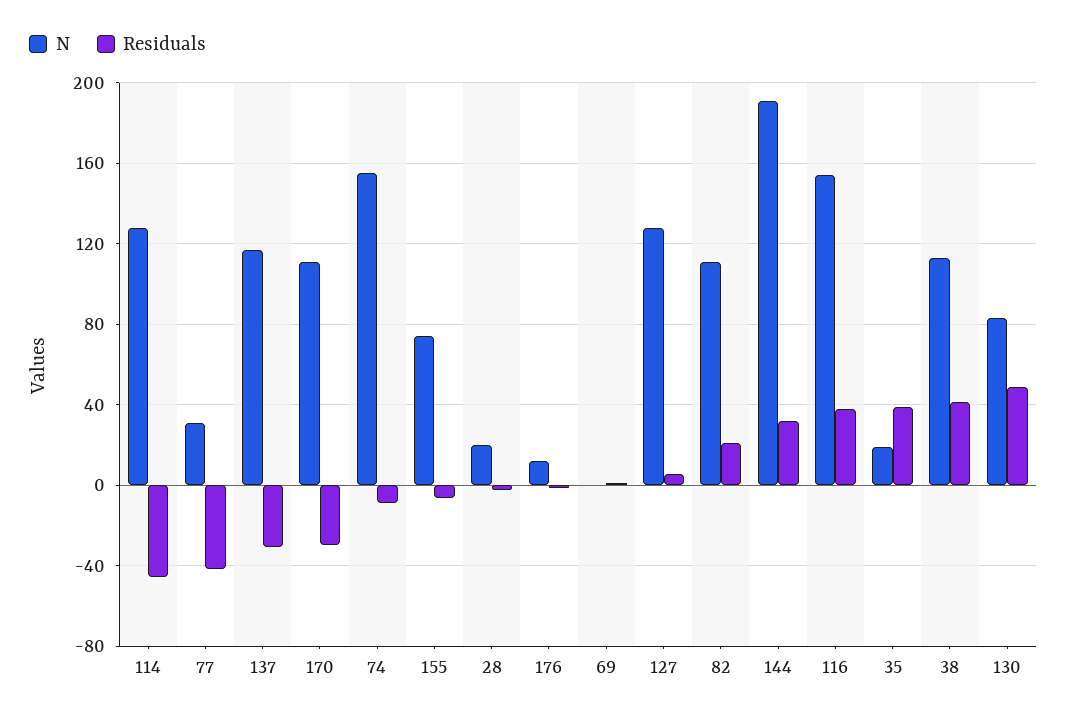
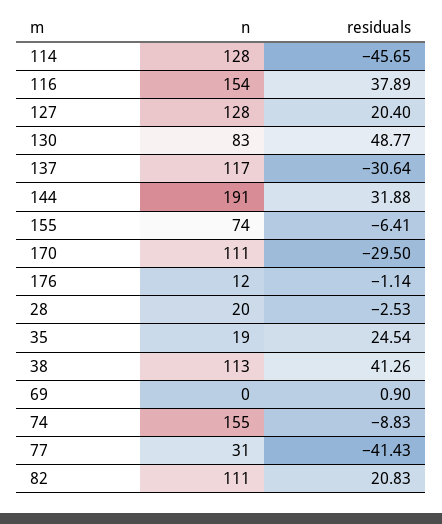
Residuals, 127: 5 -> 20.4
Residuals, 35: 40 -> 24.54

